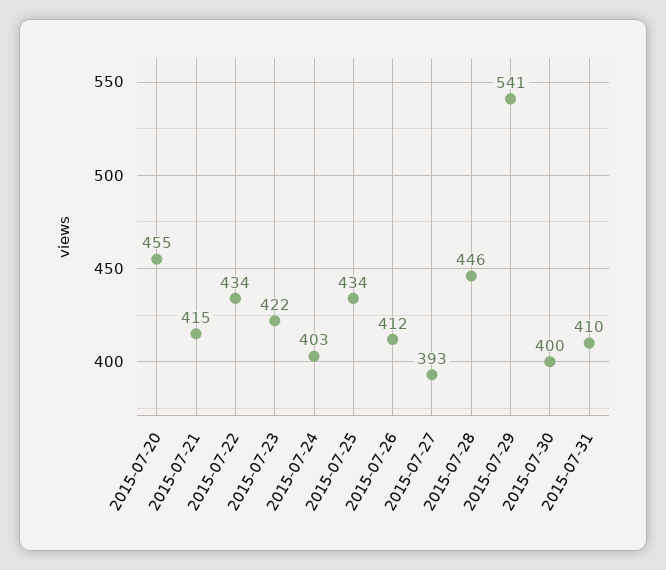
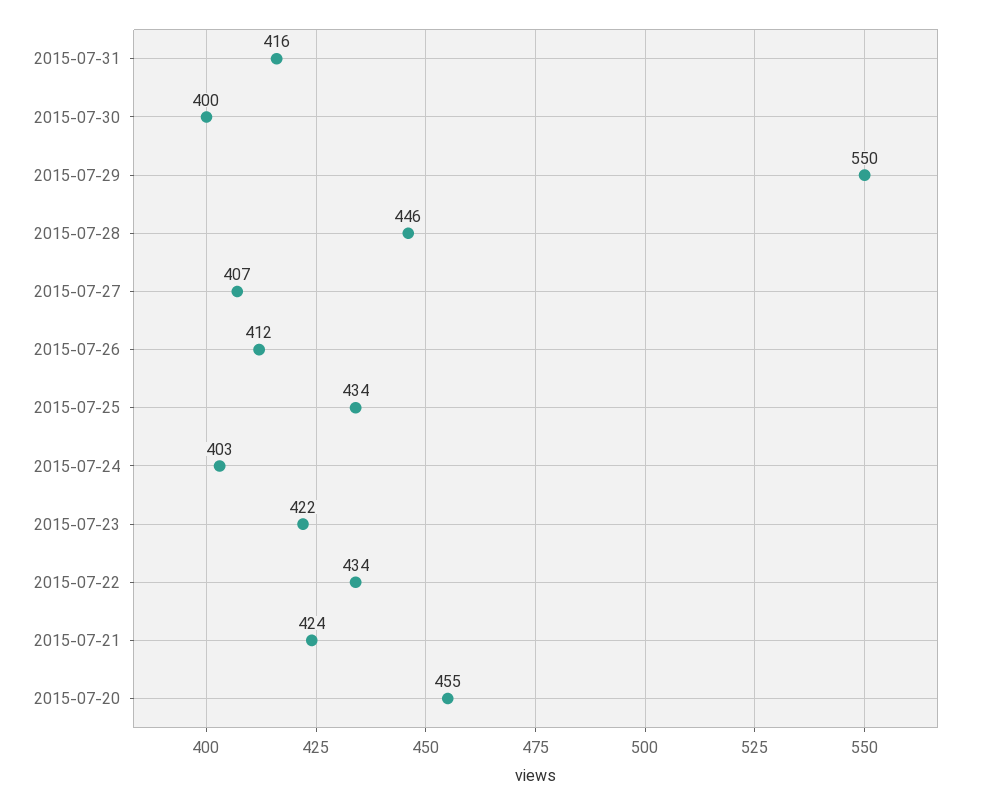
2015-07-21: 415 -> 424
2015-07-27: 393 -> 407
2015-07-29: 541 -> 550
2015-07-31: 410 -> 416

